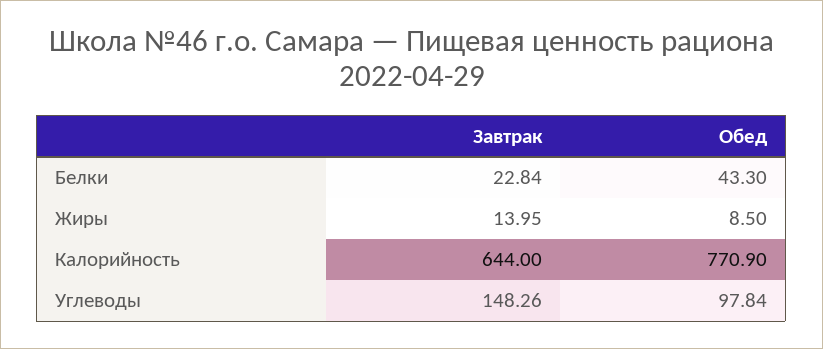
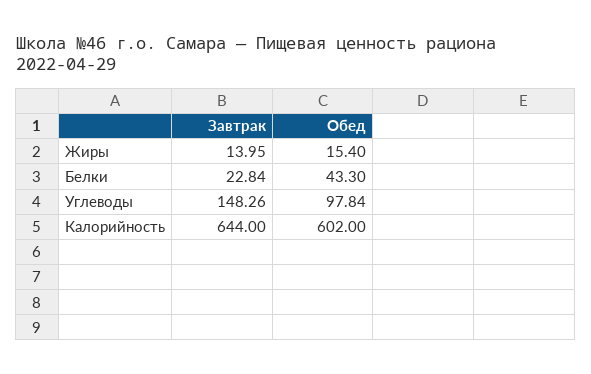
Обед, Жиры: 8.5 -> 15.4
Обед, Калорийность: 770.9 -> 602

